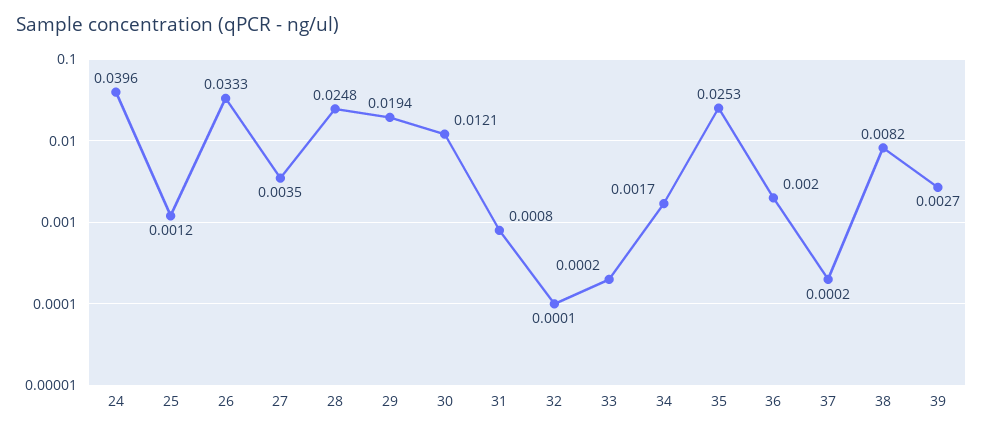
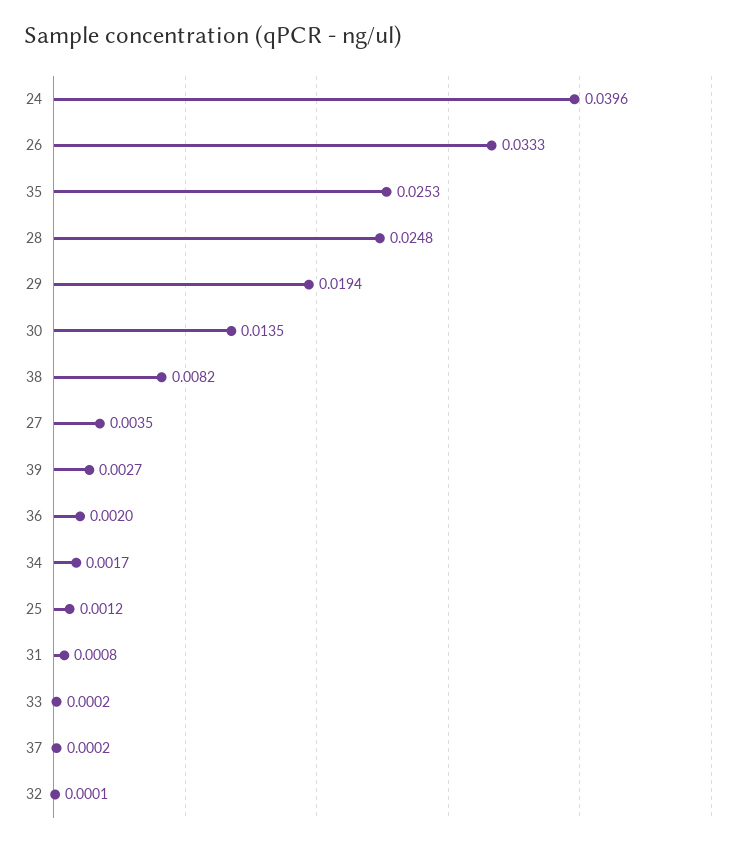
30: 0.0121 -> 0.0135

